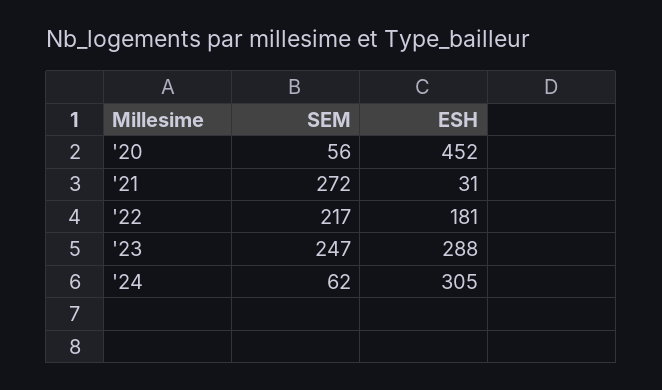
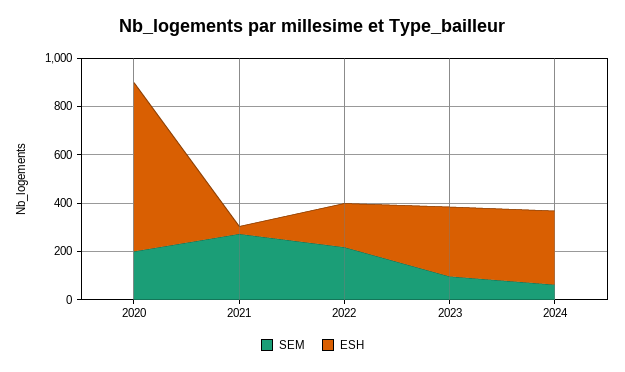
SEM, '20: 56 -> 200
ESH, '20: 452 -> 700
SEM, '23: 247 -> 100

